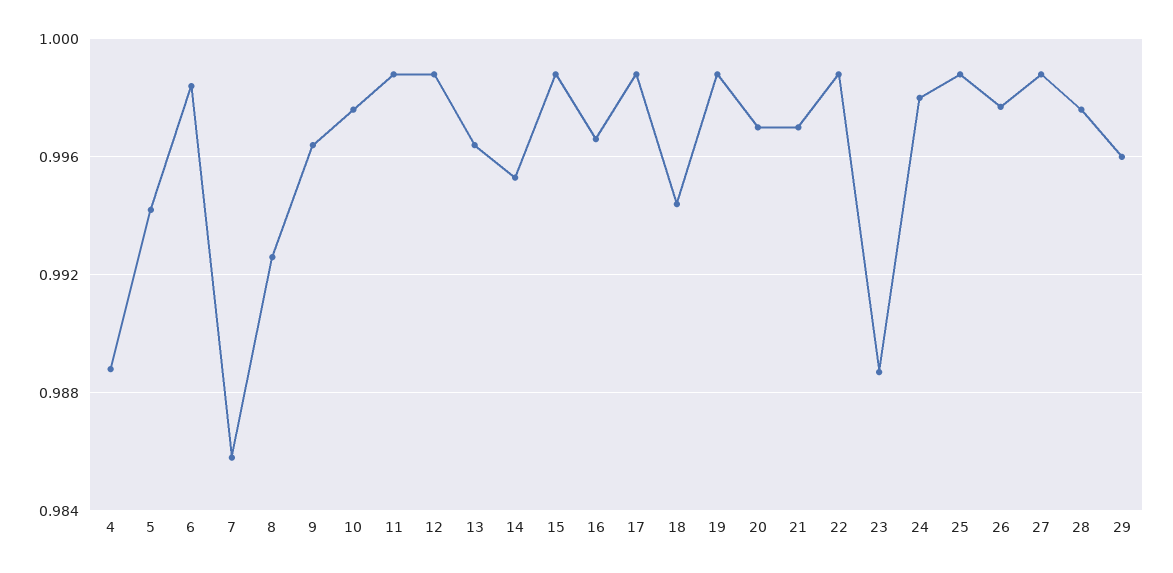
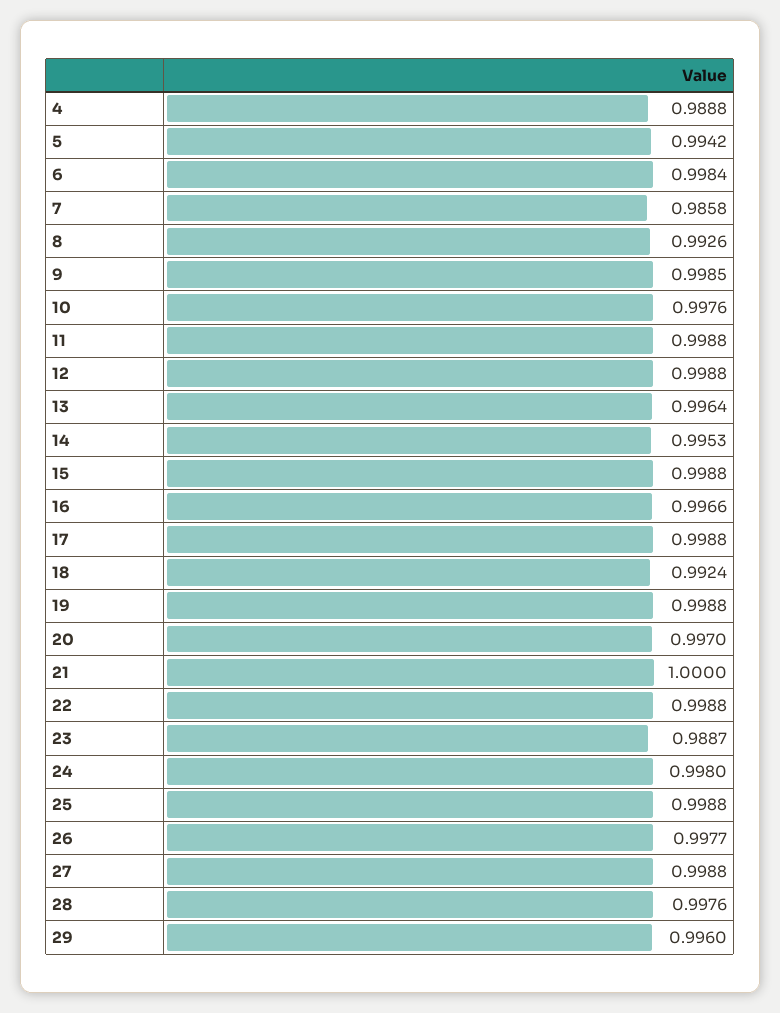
9: 0.9965 -> 0.9985
18: 0.9945 -> 0.9924
21: 0.997 -> 1

